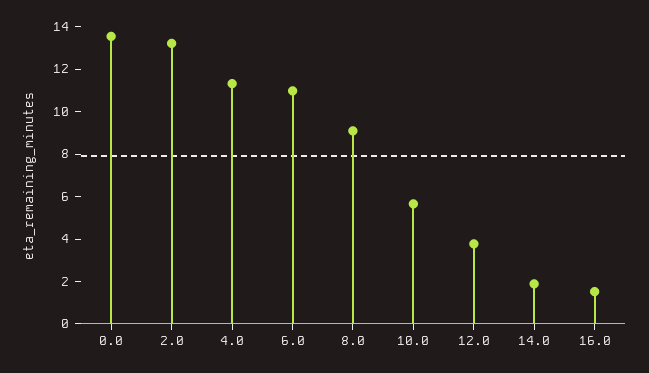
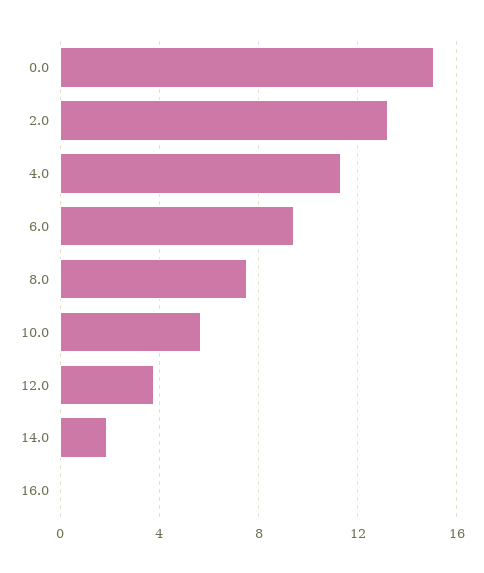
0.0: 13.5 -> 15
6.0: 11 -> 9.5
8.0: 9 -> 7.5
16.0: 1.5 -> 0

